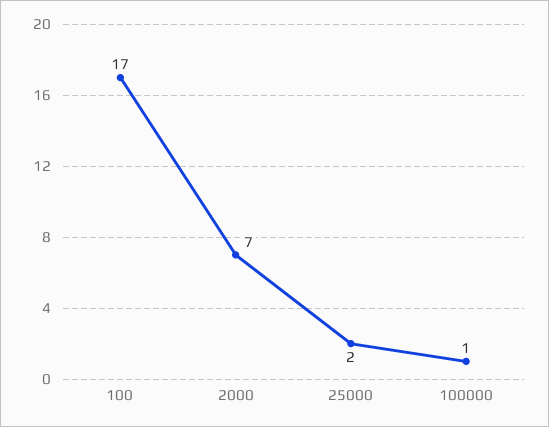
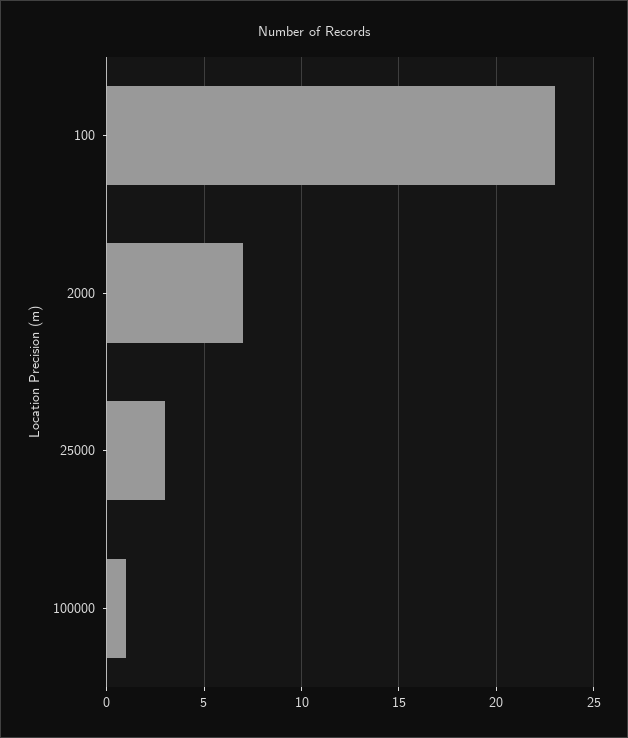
100: 17 -> 23
25000: 2 -> 3

